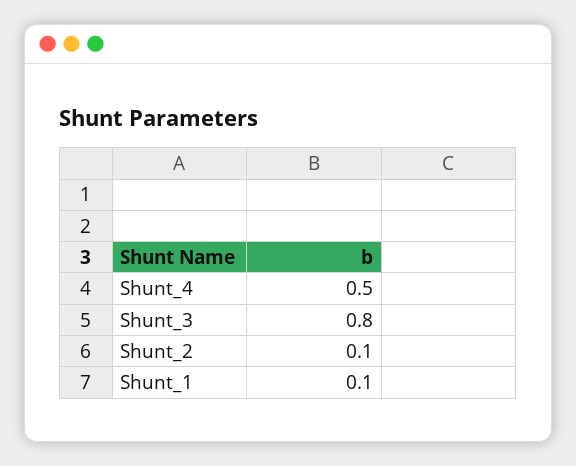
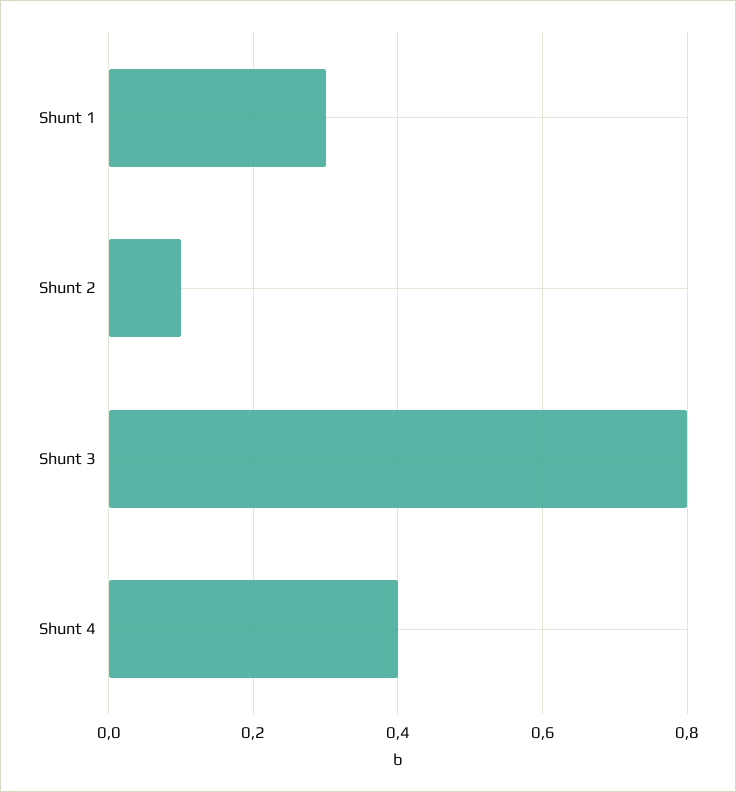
Shunt_4: 0.5 -> 0.4
Shunt_1: 0.1 -> 0.3

